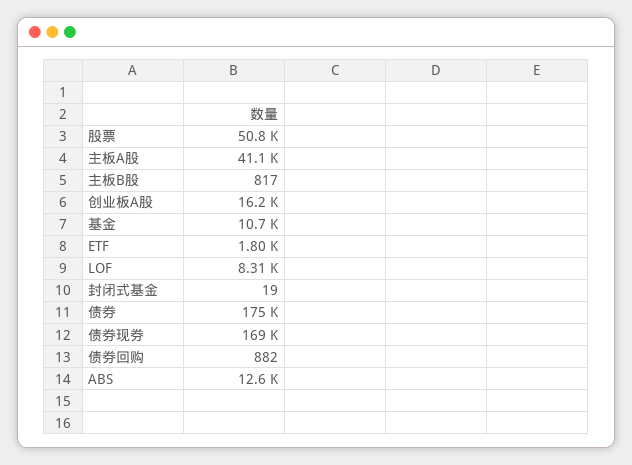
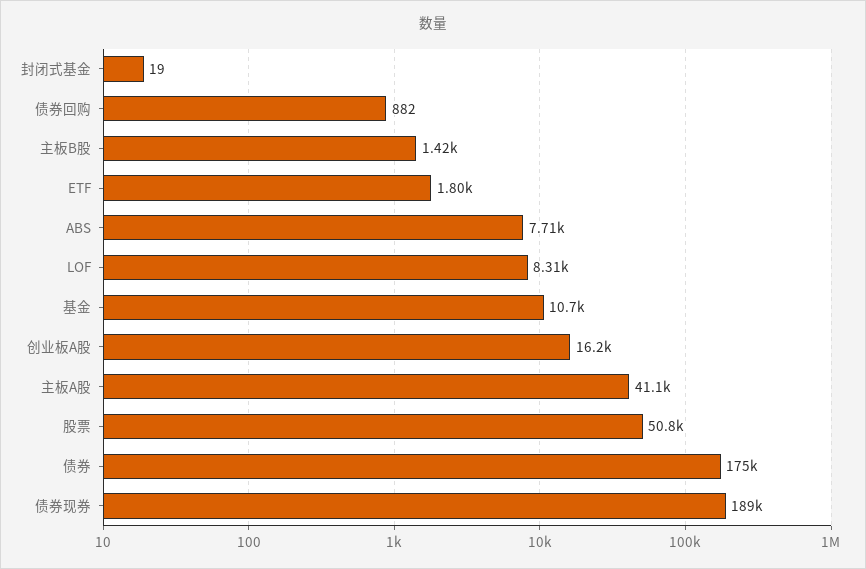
主板B股: 817 -> 1420
债券现券: 169000 -> 189000
ABS: 12600 -> 7710

